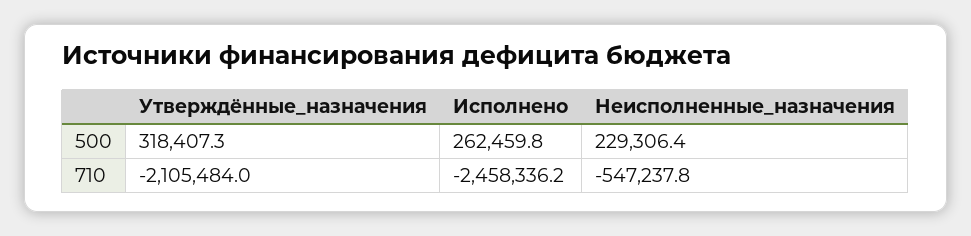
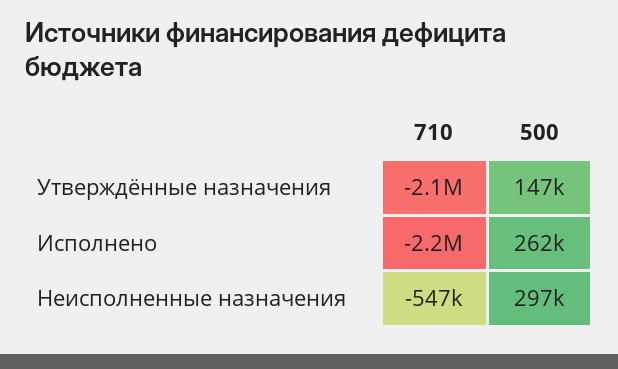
Утверждённые_назначения, 500: 318407.3 -> 147000
Неисполненные_назначения, 500: 229306.4 -> 297000
Исполнено, 710: -2458336.2 -> -2200000

